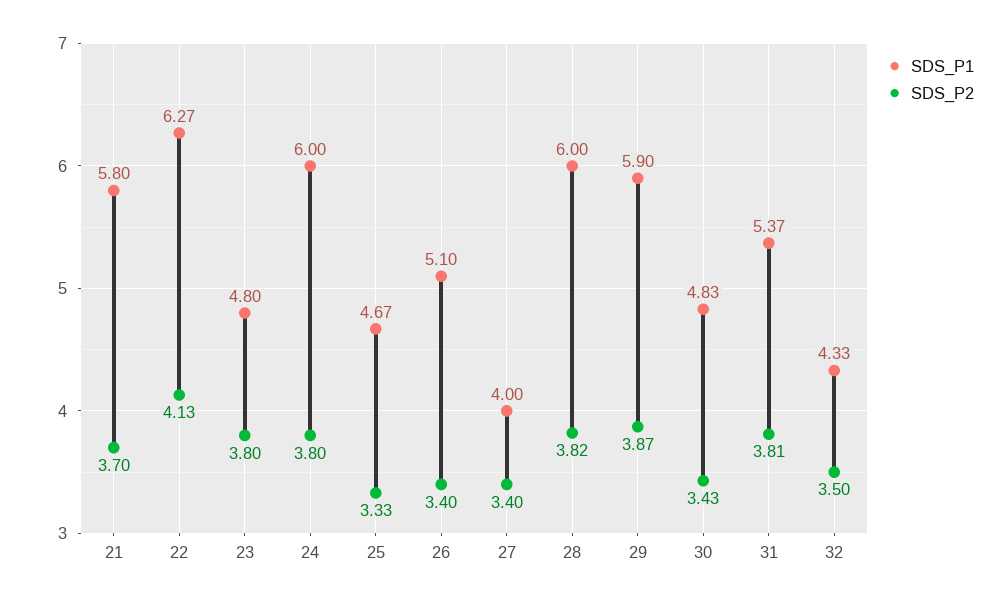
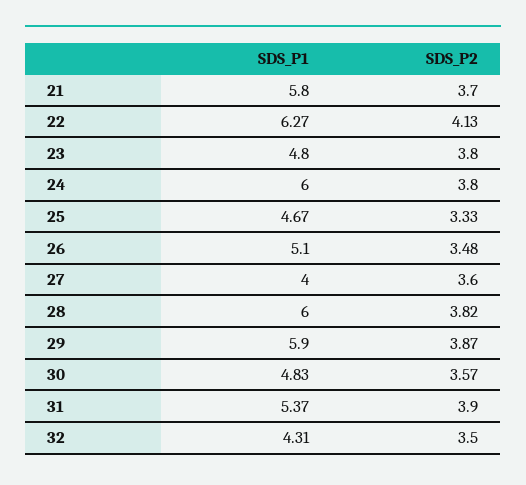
SDS_P2, 26: 3.4 -> 3.48
SDS_P2, 27: 3.4 -> 3.6
SDS_P2, 30: 3.43 -> 3.57
SDS_P2, 31: 3.81 -> 3.9
SDS_P1, 32: 4.33 -> 4.31

